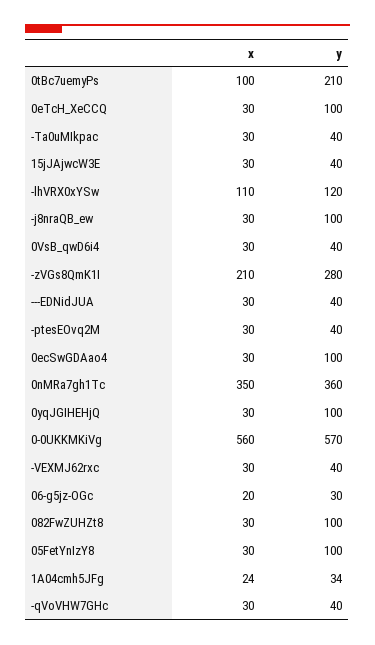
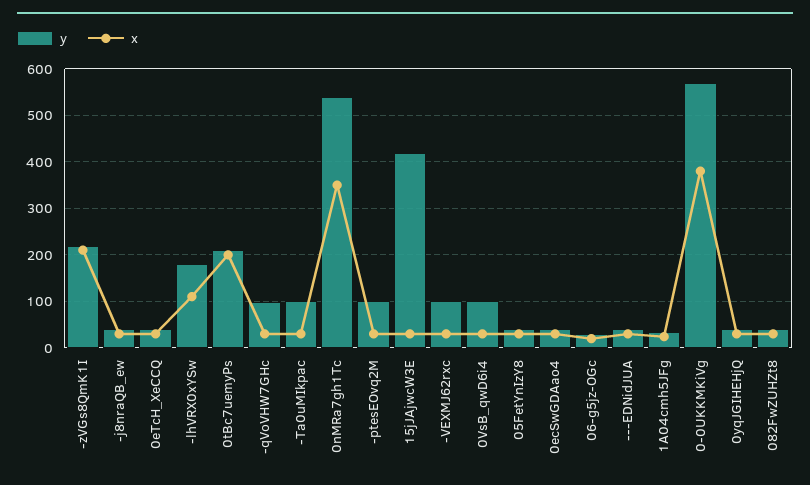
x, 0tBc7uemyPs: 100 -> 200
y, 0eTcH_XeCCQ: 100 -> 40
y, -Ta0uMIkpac: 40 -> 100
y, 15jJAjwcW3E: 40 -> 420
y, -lhVRX0xYSw: 120 -> 180
y, -j8nraQB_ew: 100 -> 40
y, 0VsB_qwD6i4: 40 -> 100
y, -zVGs8QmK1I: 280 -> 220
y, -ptesEOvq2M: 40 -> 100
y, 0ecSwGDAao4: 100 -> 40
y, 0nMRa7gh1Tc: 360 -> 540
y, 0yqJGIHEHjQ: 100 -> 40
x, 0-0UKKMKiVg: 560 -> 380
y, -VEXMJ62rxc: 40 -> 100
y, 082FwZUHZt8: 100 -> 40
y, 05FetYnIzY8: 100 -> 40
y, -qVoVHW7GHc: 40 -> 100

